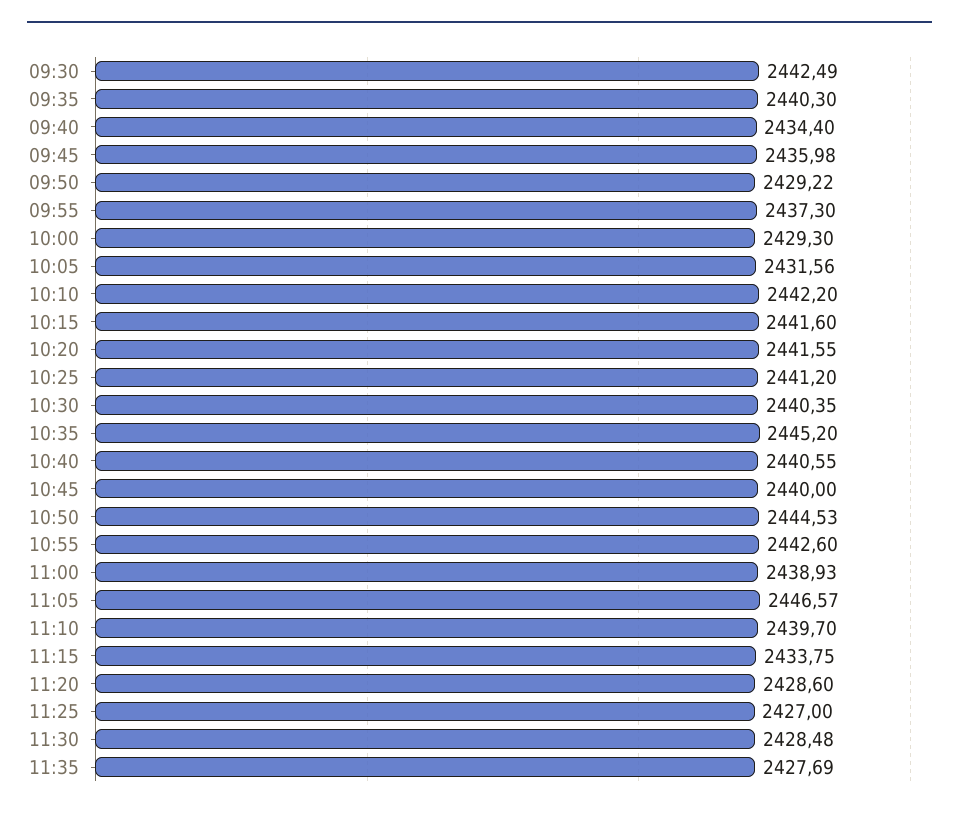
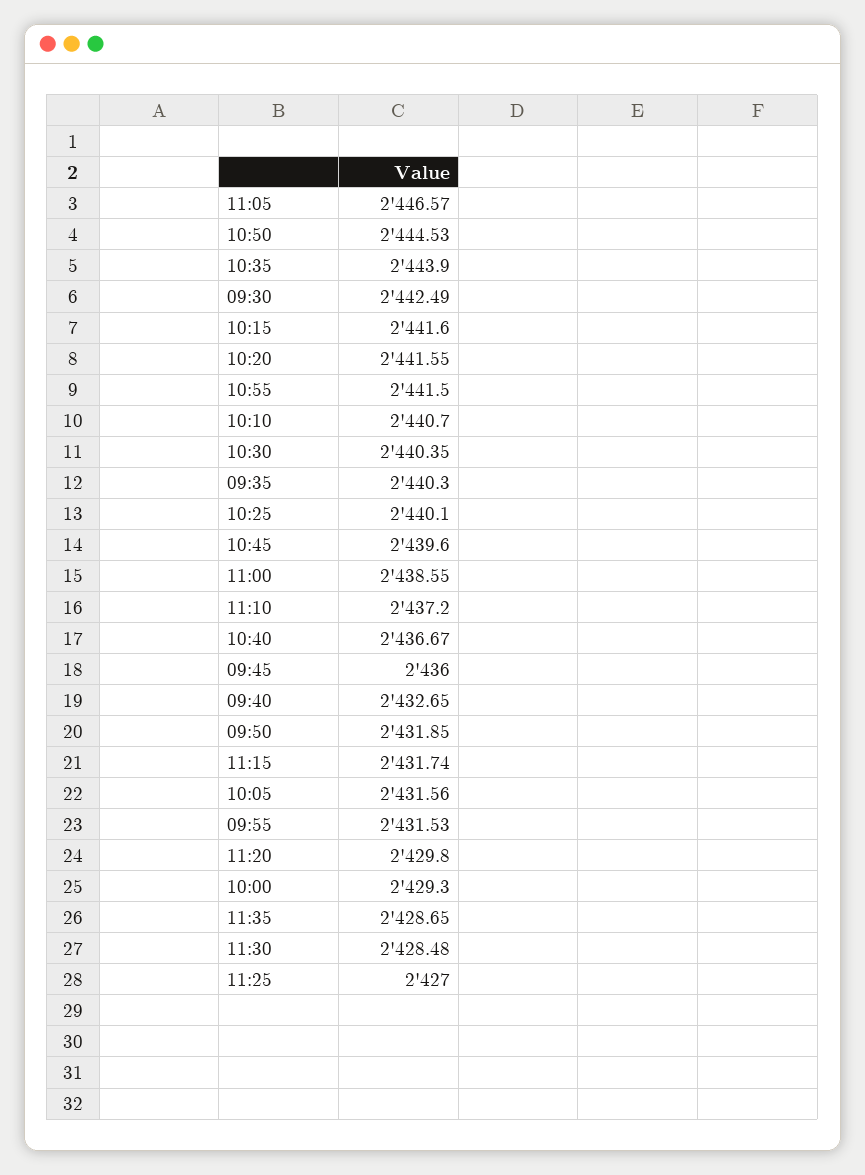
09:40: 2434.4 -> 2432.65
09:45: 2435.98 -> 2436
09:50: 2429.22 -> 2431.85
09:55: 2437.3 -> 2431.53
10:10: 2442.2 -> 2440.7
10:25: 2441.2 -> 2440.1
10:35: 2445.2 -> 2443.9
10:40: 2440.55 -> 2436.67
10:45: 2440 -> 2439.6
10:55: 2442.6 -> 2441.5
11:00: 2438.93 -> 2438.55
11:10: 2439.7 -> 2437.2
11:15: 2433.75 -> 2431.74
11:20: 2428.6 -> 2429.8
11:35: 2427.69 -> 2428.65

